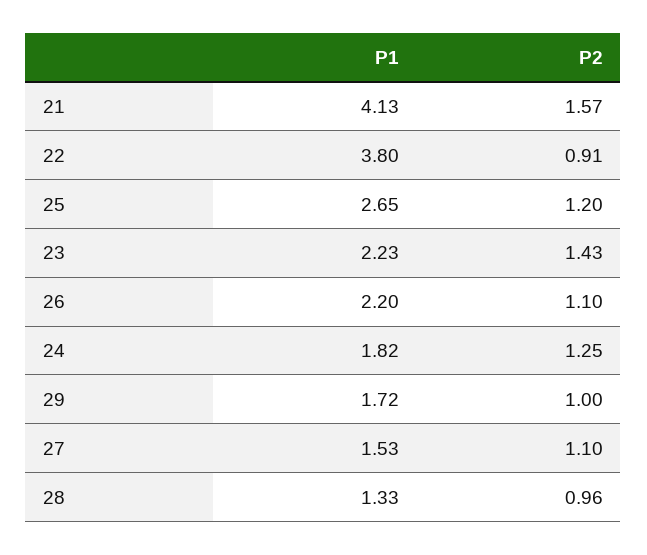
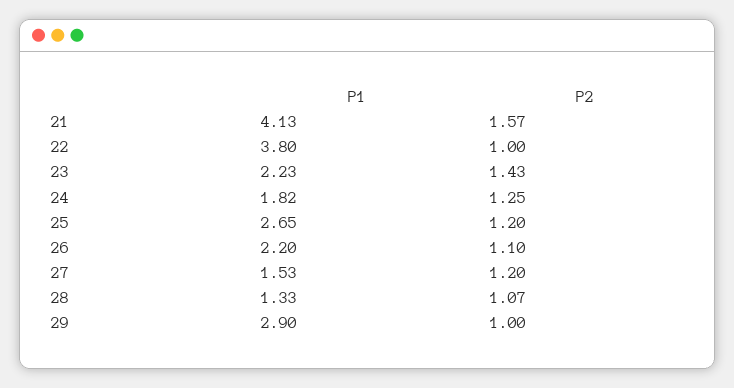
P2, 22: 0.91 -> 1
P1, 29: 1.72 -> 2.9
P2, 27: 1.1 -> 1.2
P2, 28: 0.96 -> 1.07

